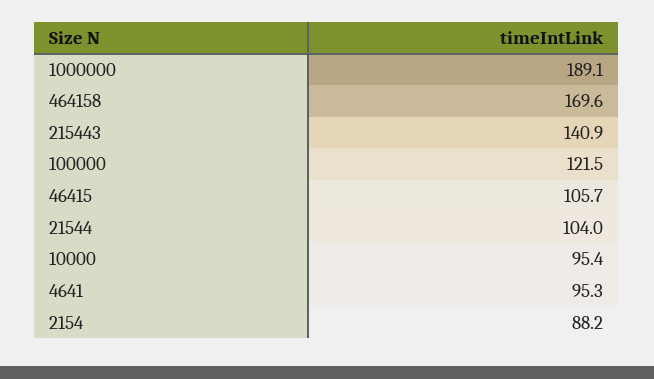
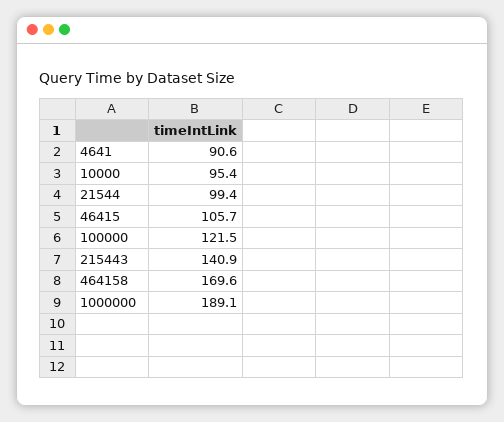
21544: 104 -> 99.4
4641: 95.3 -> 90.6
2154: 88.2 -> none

